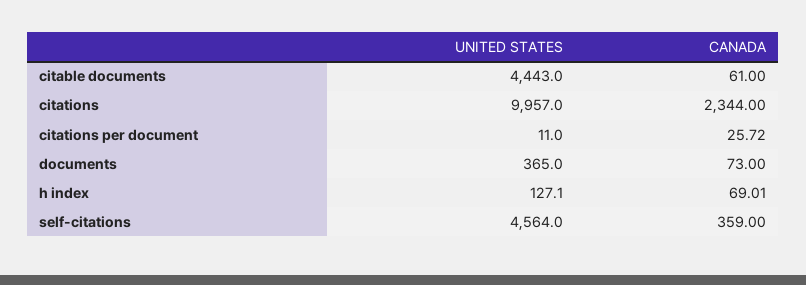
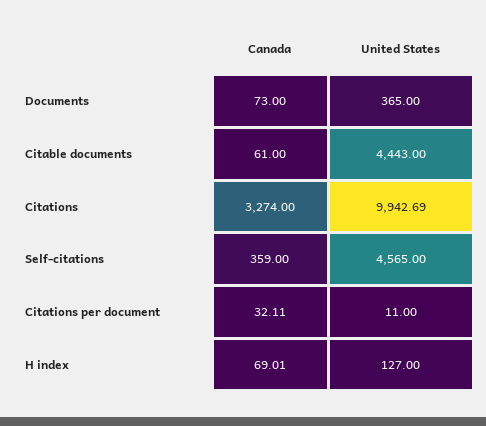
UNITED STATES, citations: 9957 -> 9942.69
CANADA, citations: 2344 -> 3274
CANADA, citations per document: 25.72 -> 32.11
UNITED STATES, h index: 127.1 -> 127
UNITED STATES, self-citations: 4564 -> 4565

